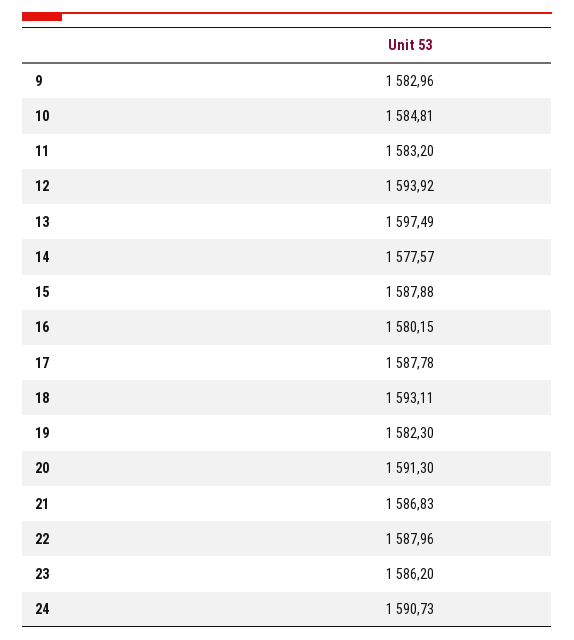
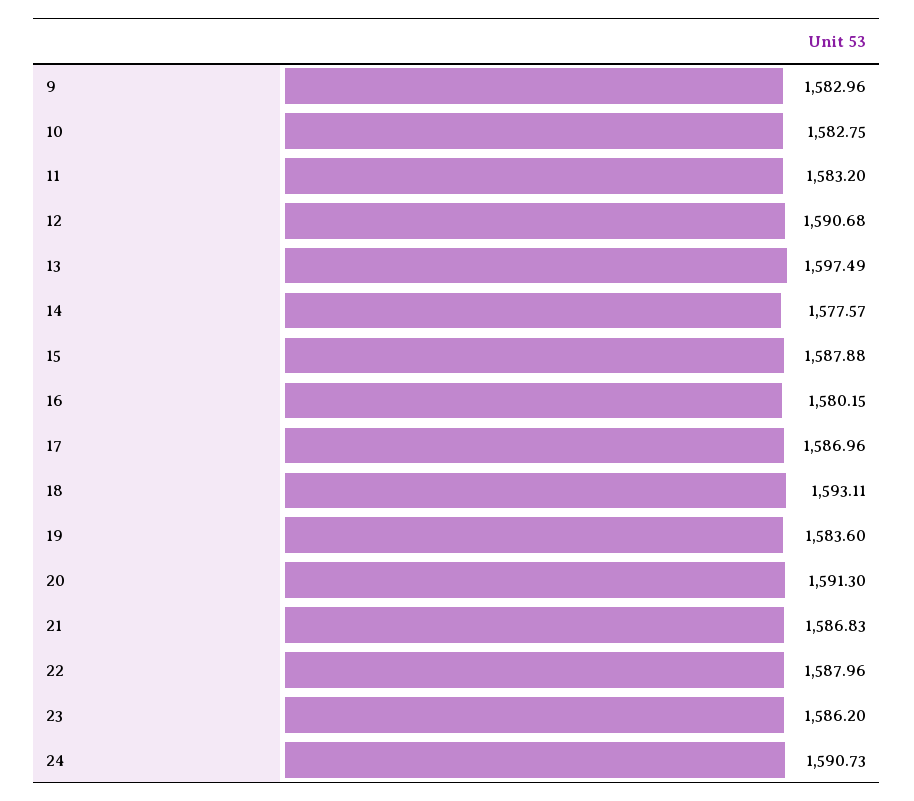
10: 1584.81 -> 1582.75
12: 1593.92 -> 1590.68
17: 1587.78 -> 1586.96
19: 1582.3 -> 1583.6

